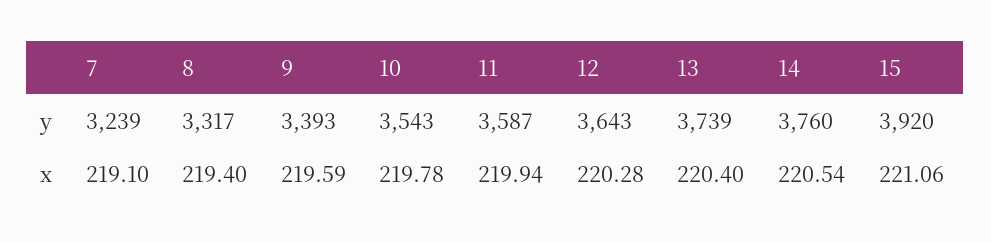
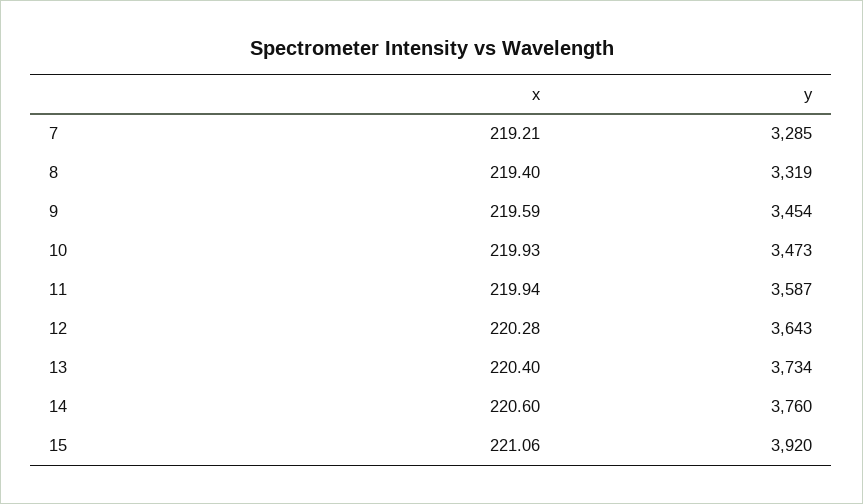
7, y: 3239 -> 3285
8, y: 3317 -> 3319
9, y: 3393 -> 3454
10, y: 3543 -> 3473
13, y: 3739 -> 3734
7, x: 219.1 -> 219.21
10, x: 219.78 -> 219.93
14, x: 220.54 -> 220.6

